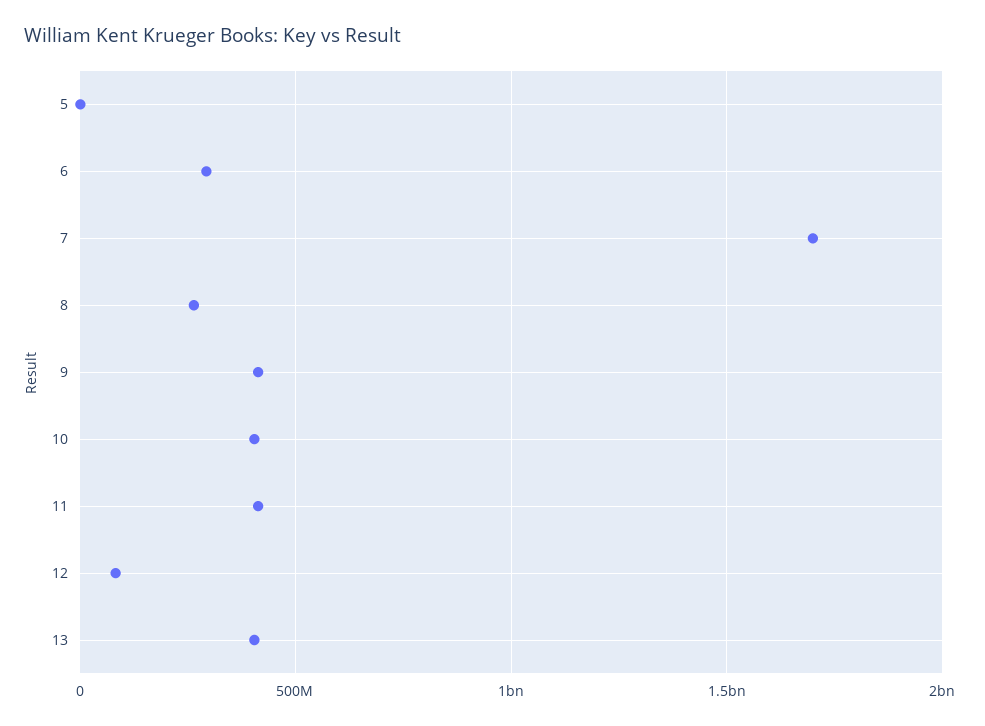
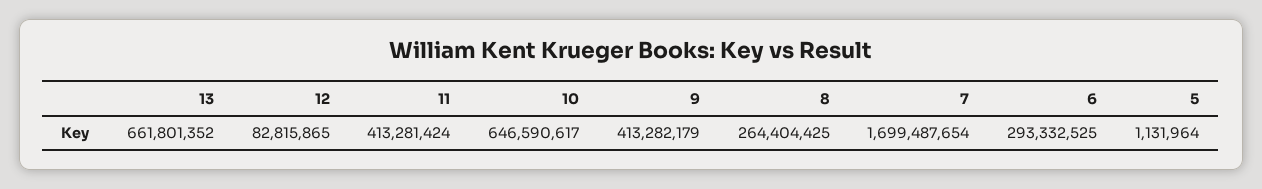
10: 400000000 -> 646590617
13: 400000000 -> 661801352

